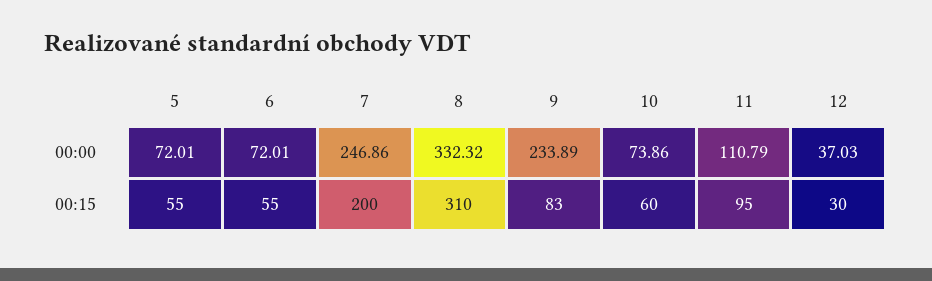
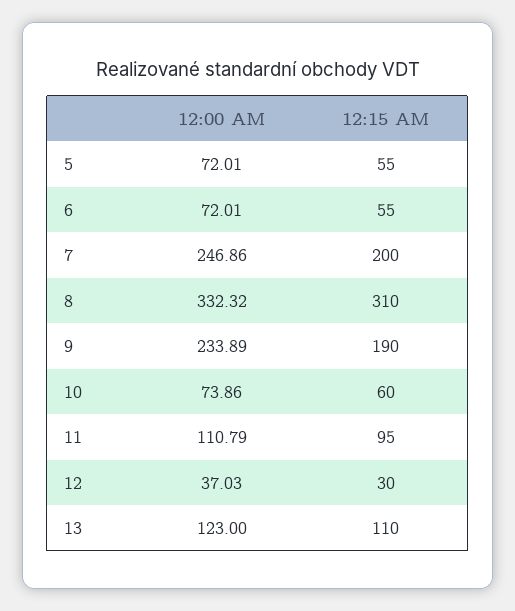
9, 00:15: 83 -> 190
13, 00:00: none -> 123
13, 00:15: none -> 110

